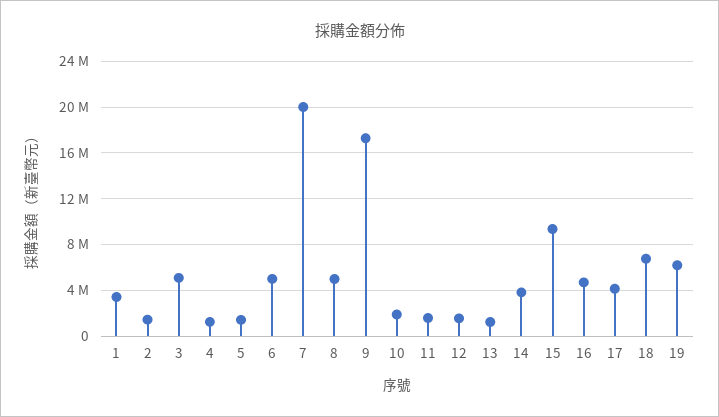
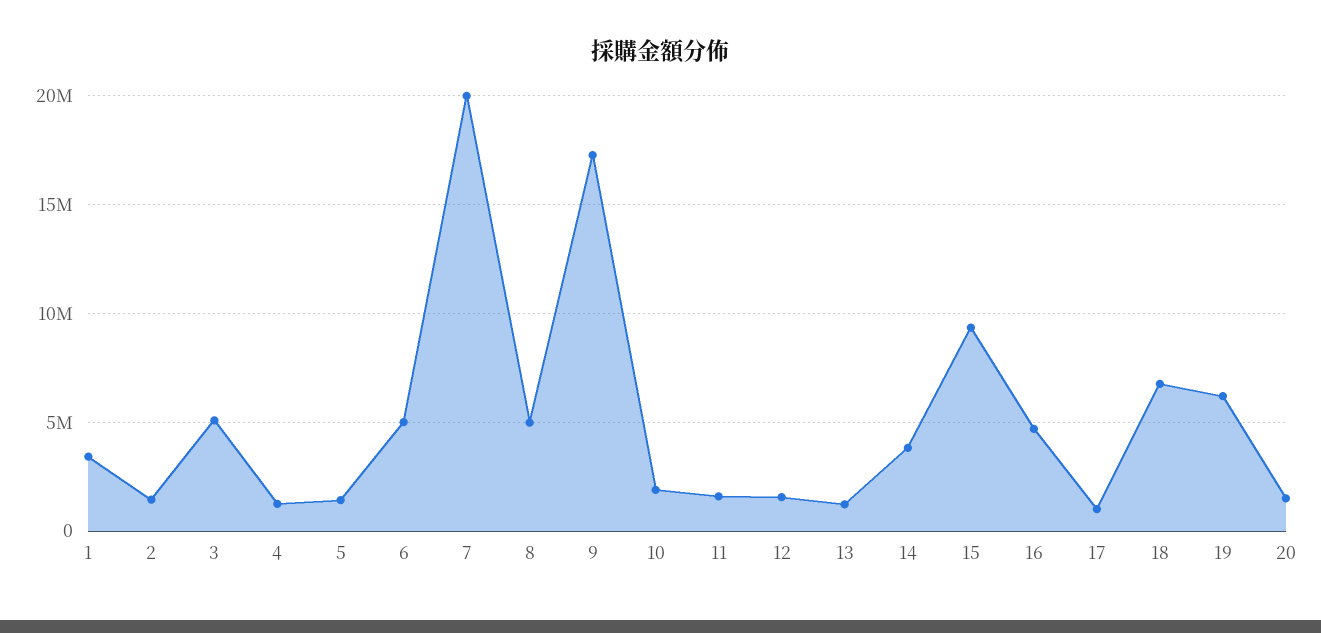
17: 4000000 -> 1000000
20: none -> 1500000

